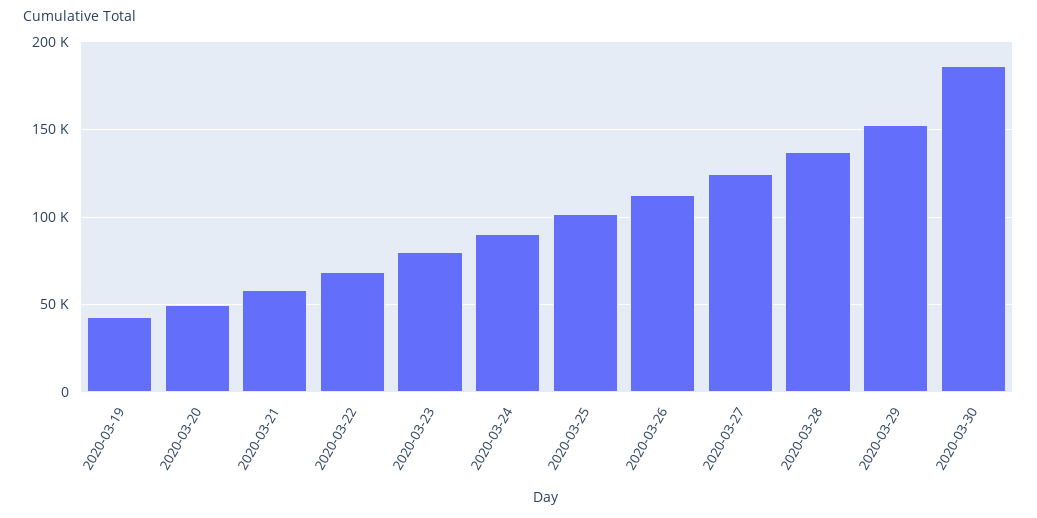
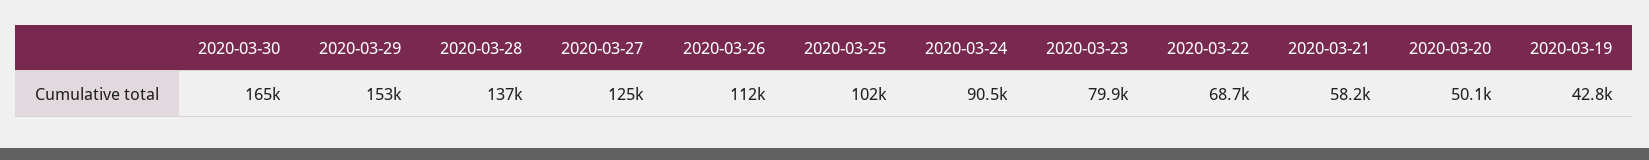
2020-03-30: 185000 -> 165000

